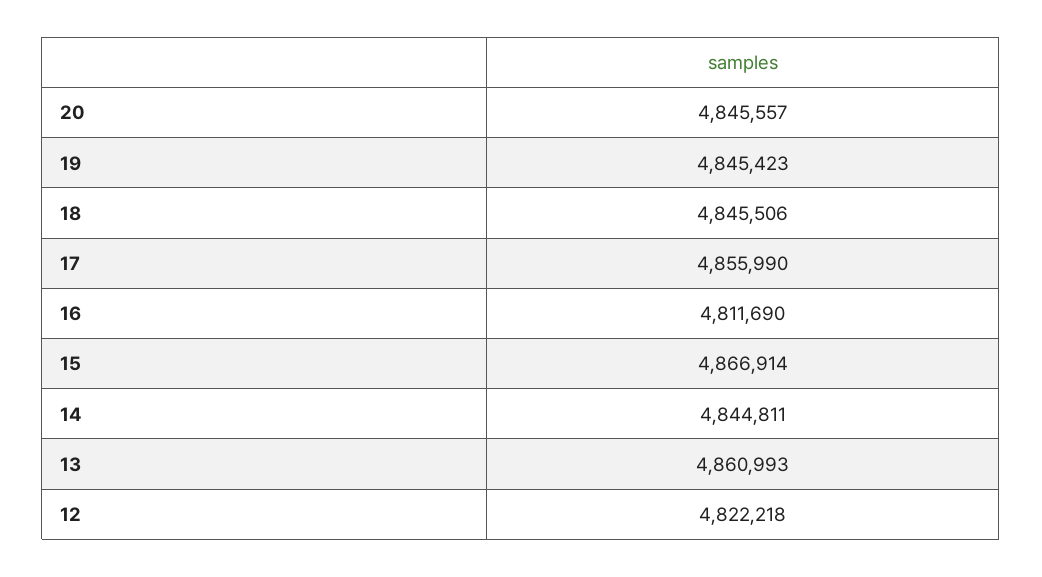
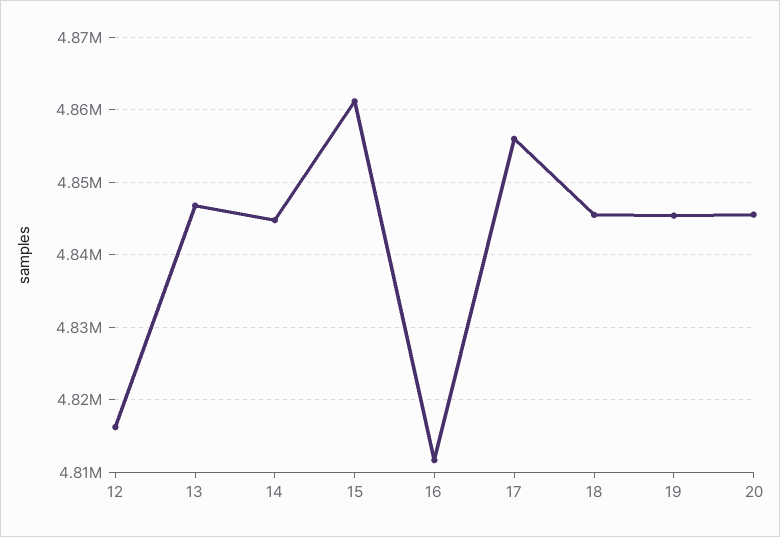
15: 4866914 -> 4861000
13: 4860993 -> 4847000
12: 4822218 -> 4816000

